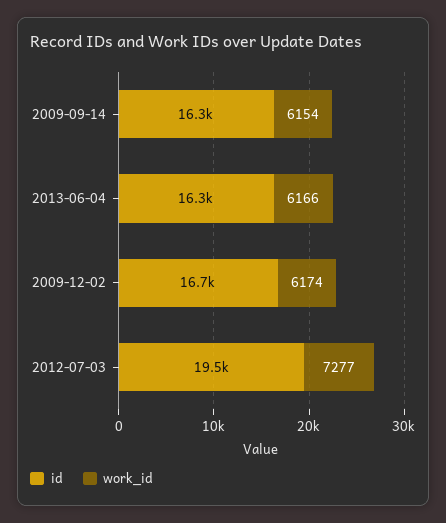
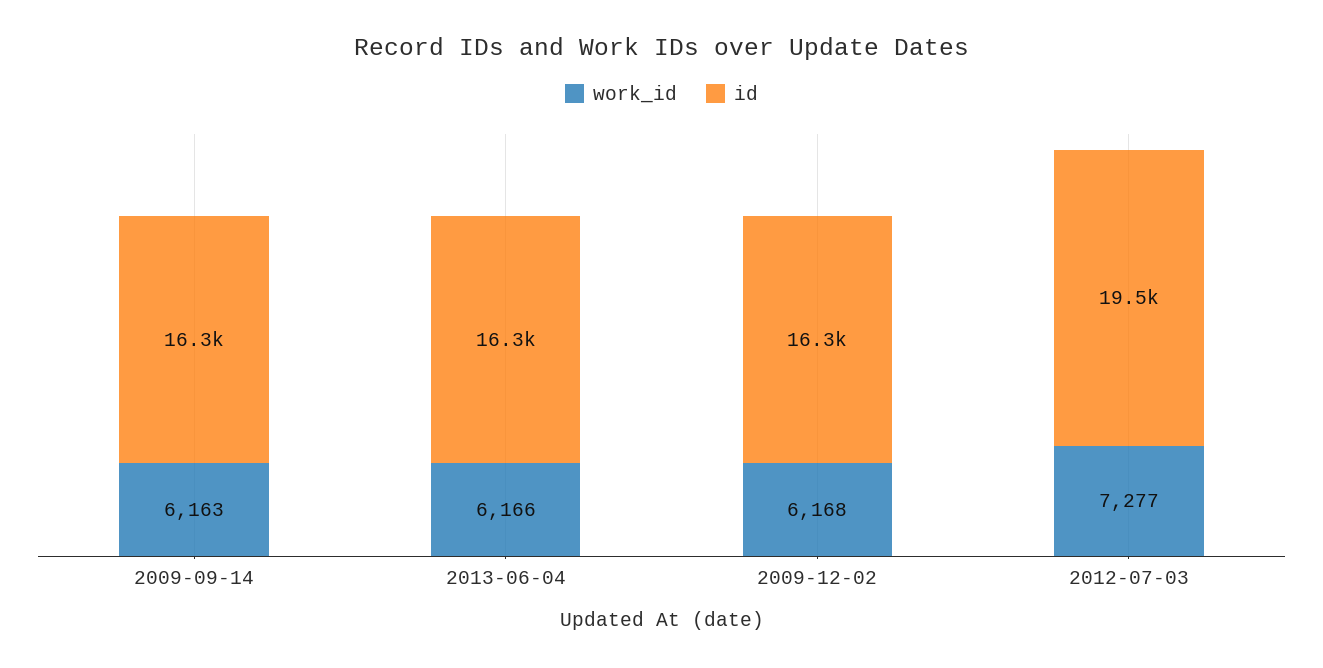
work_id, 2009-09-14: 6154 -> 6163
id, 2009-12-02: 16700 -> 16300
work_id, 2009-12-02: 6174 -> 6168

